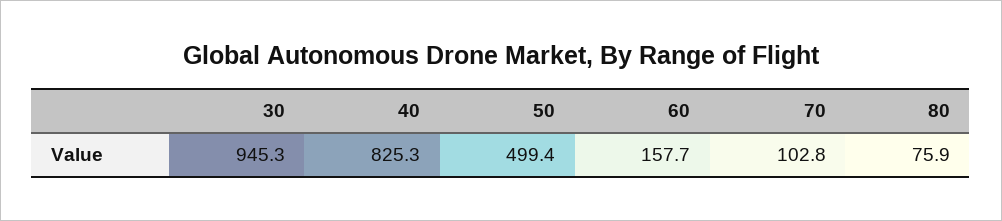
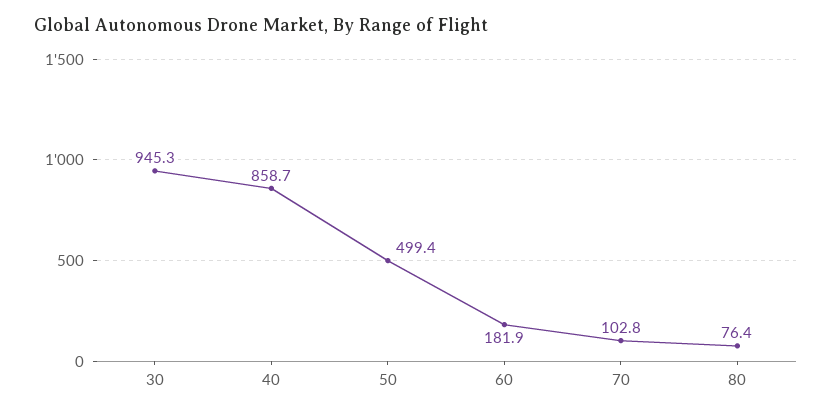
40: 825.3 -> 858.7
60: 157.7 -> 181.9
80: 75.9 -> 76.4

